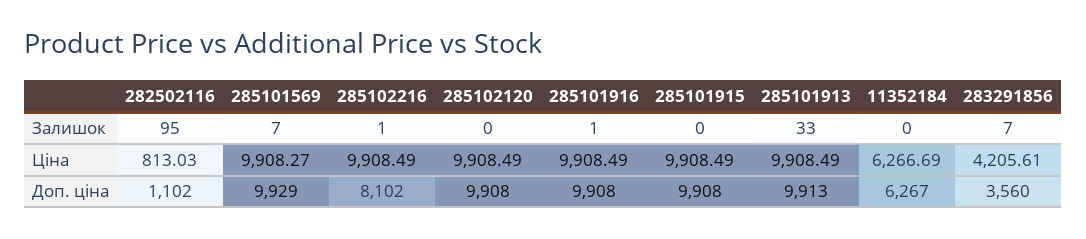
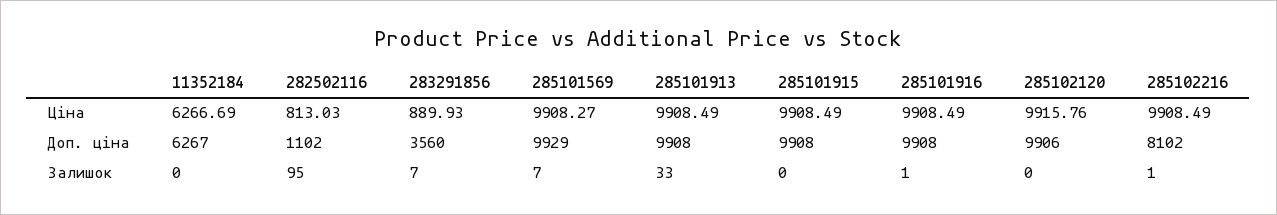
285102120, Ціна: 9908.49 -> 9915.76
283291856, Ціна: 4205.61 -> 889.93
285102120, Доп. ціна: 9908 -> 9906
285101913, Доп. ціна: 9913 -> 9908

